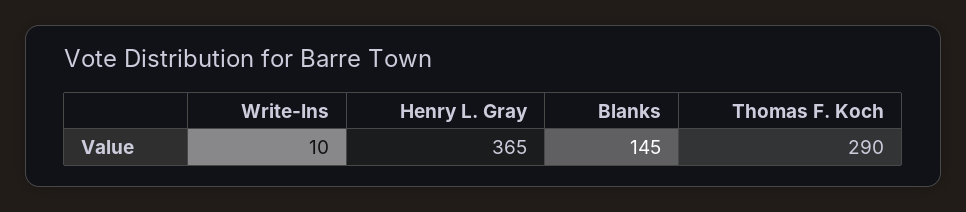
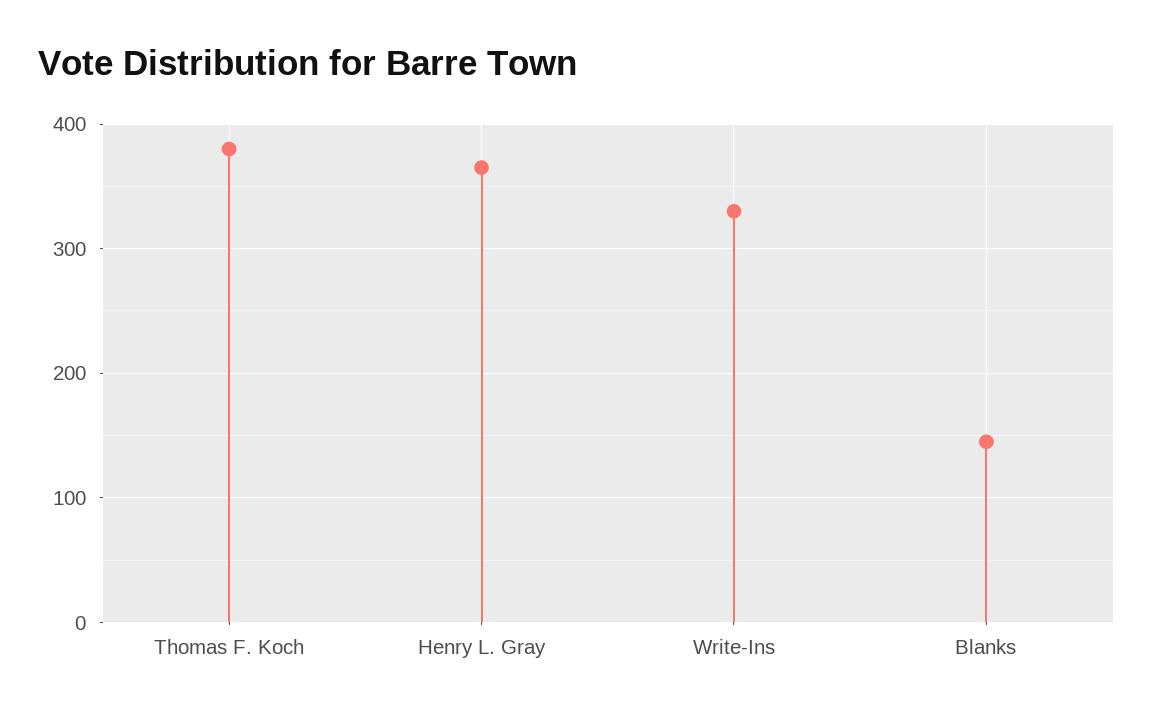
Write-Ins: 10 -> 330
Thomas F. Koch: 290 -> 380

